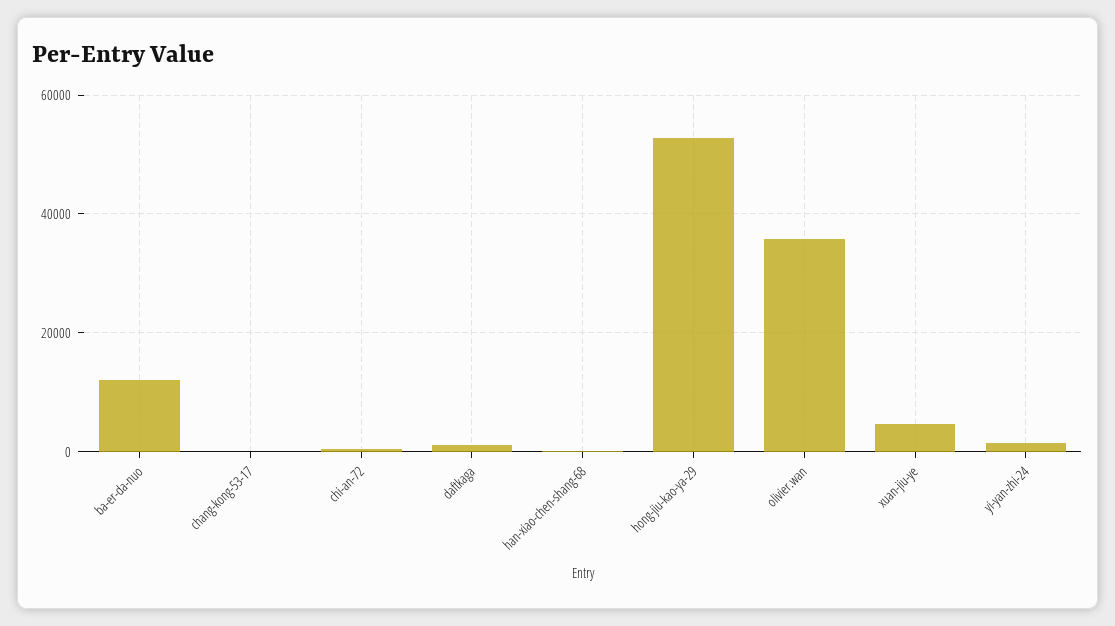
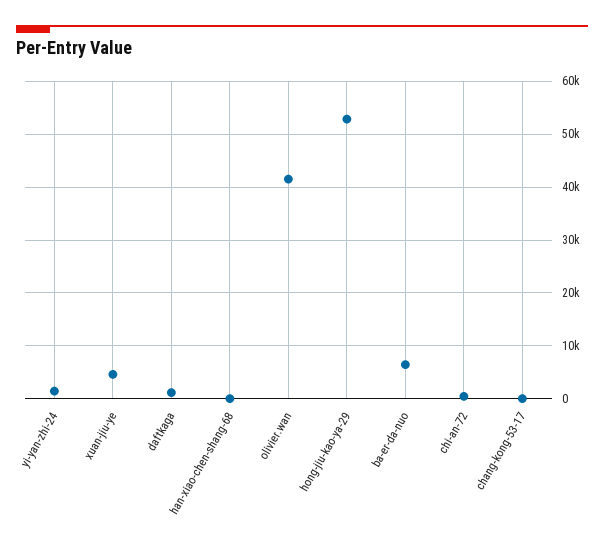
ba-er-da-nuo: 12000 -> 6000
olivier.wan: 36000 -> 42000

